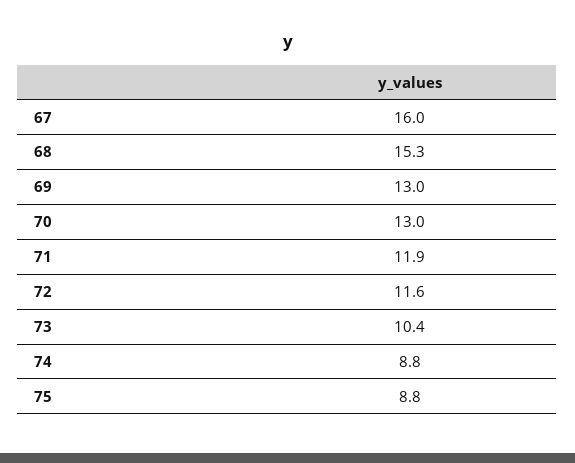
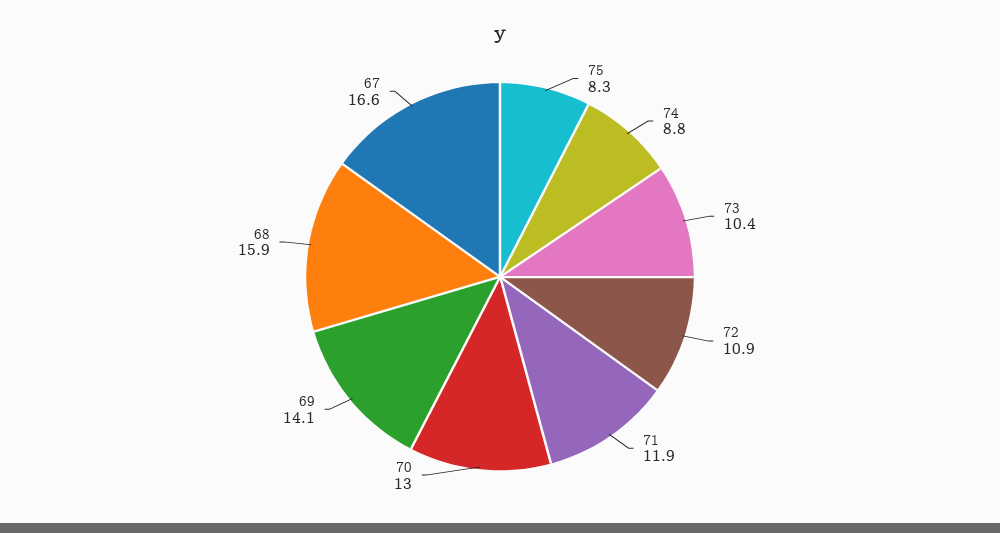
67: 16 -> 16.6
68: 15.3 -> 15.9
69: 13 -> 14.1
72: 11.6 -> 10.9
75: 8.8 -> 8.3

